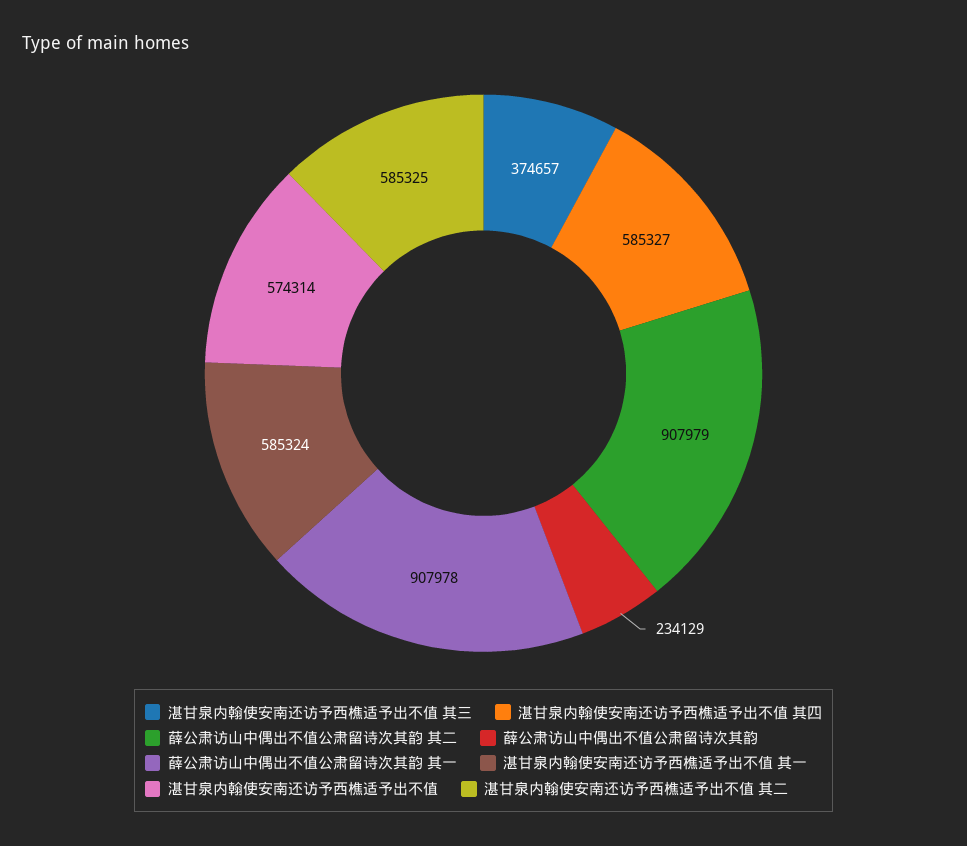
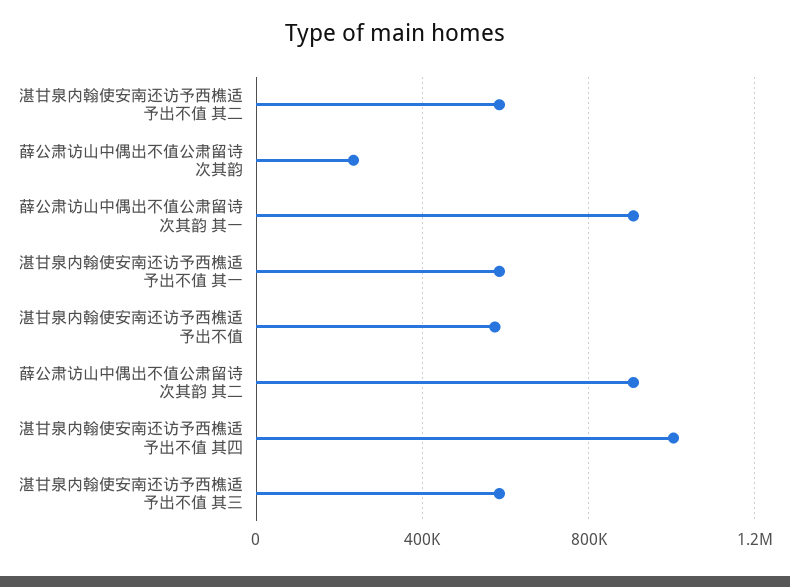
湛甘泉内翰使安南还访予西樵适予出不值 其三: 374657 -> 600000
湛甘泉内翰使安南还访予西樵适予出不值 其四: 585327 -> 1000000

